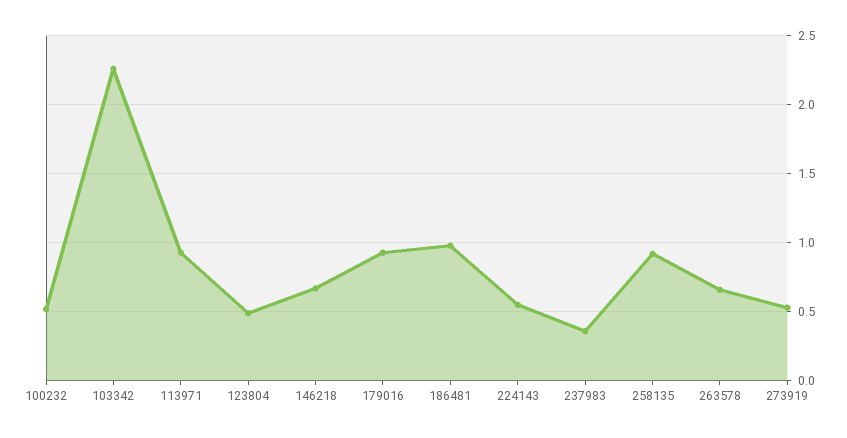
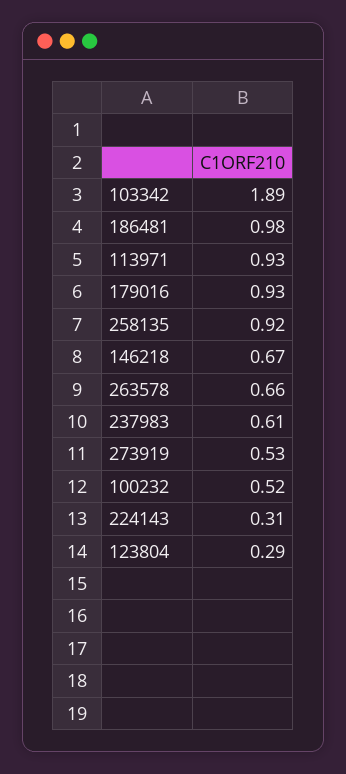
103342: 2.25 -> 1.89
123804: 0.5 -> 0.29
224143: 0.55 -> 0.31
237983: 0.35 -> 0.61

